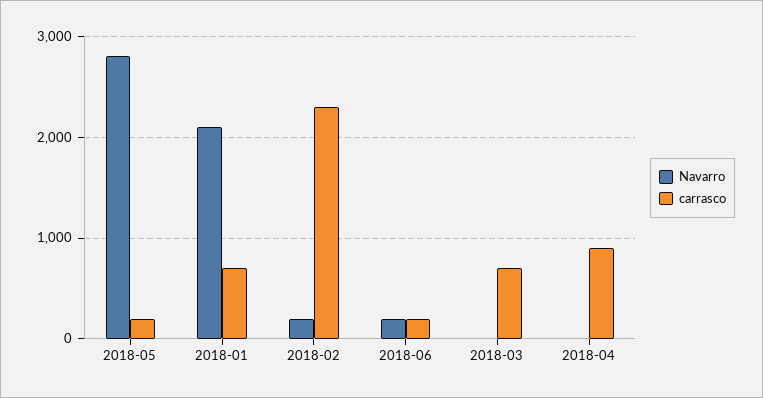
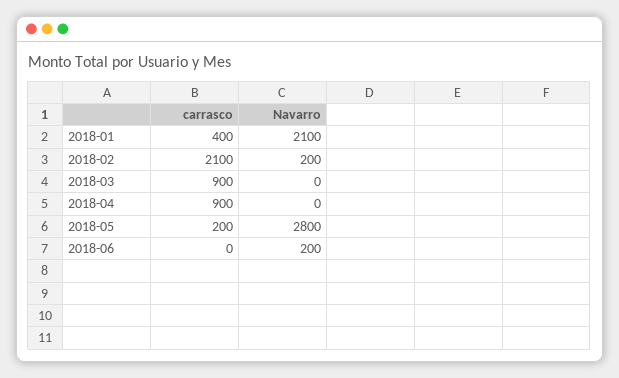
carrasco, 2018-01: 700 -> 400
carrasco, 2018-02: 2300 -> 2100
carrasco, 2018-06: 200 -> 0
carrasco, 2018-03: 700 -> 900

